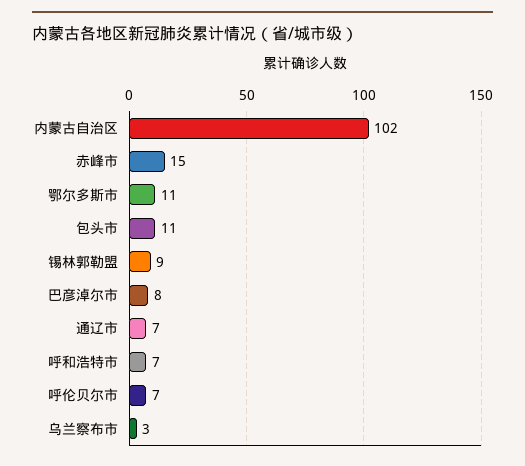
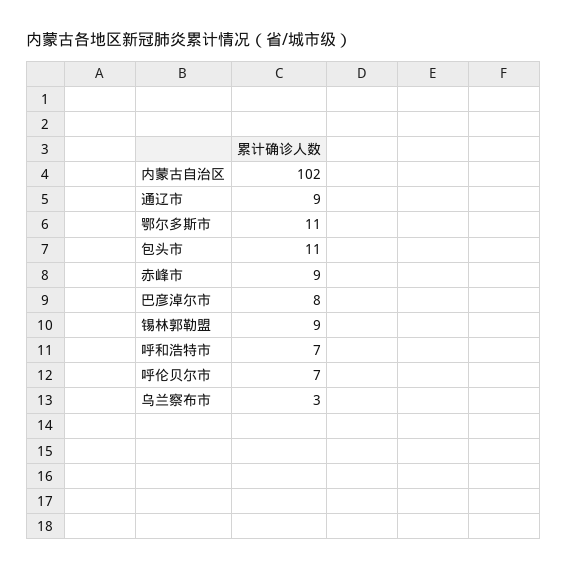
赤峰市: 15 -> 9
通辽市: 7 -> 9

